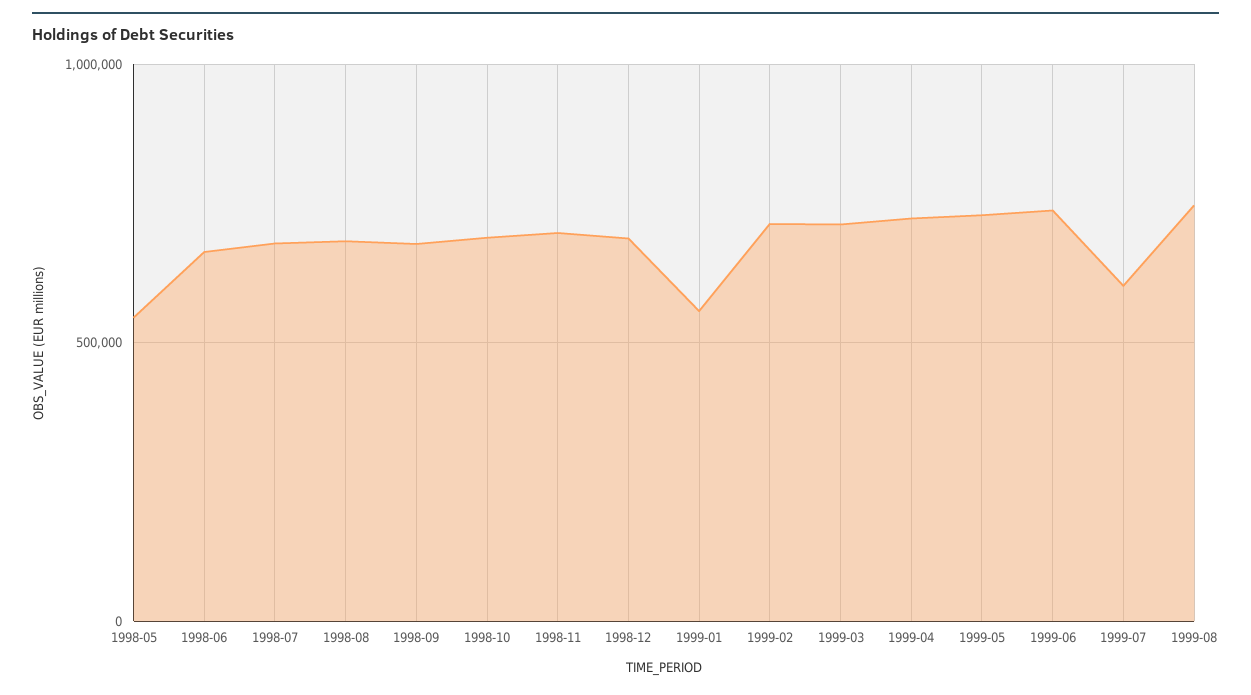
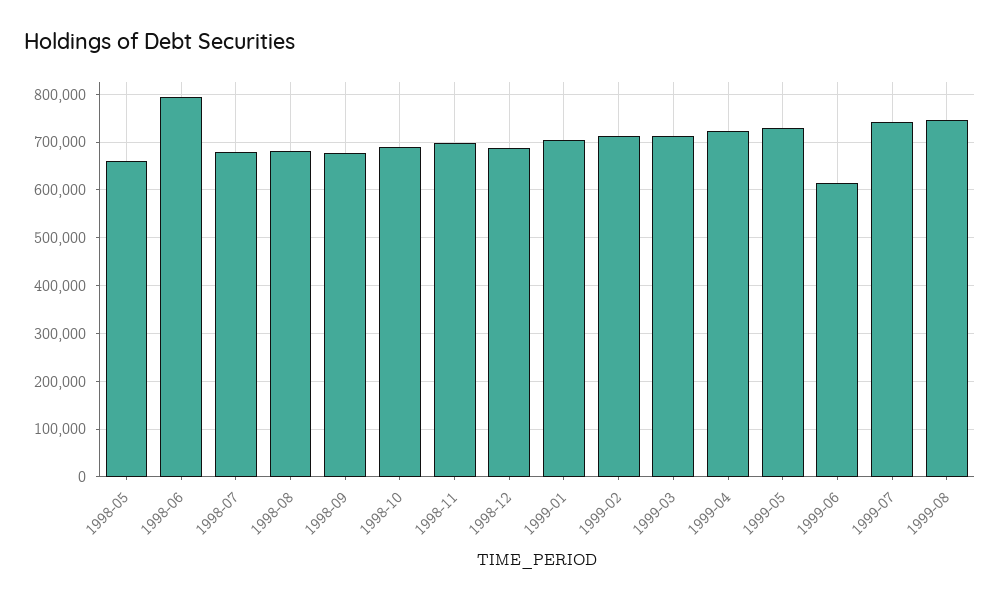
1998-05: 550000 -> 660000
1998-06: 650000 -> 800000
1999-01: 550000 -> 700000
1999-06: 750000 -> 620000
1999-07: 600000 -> 740000

